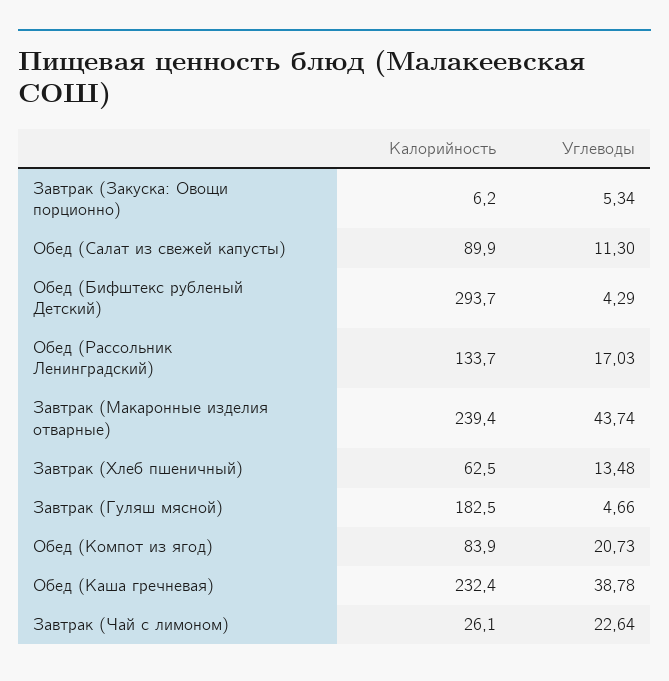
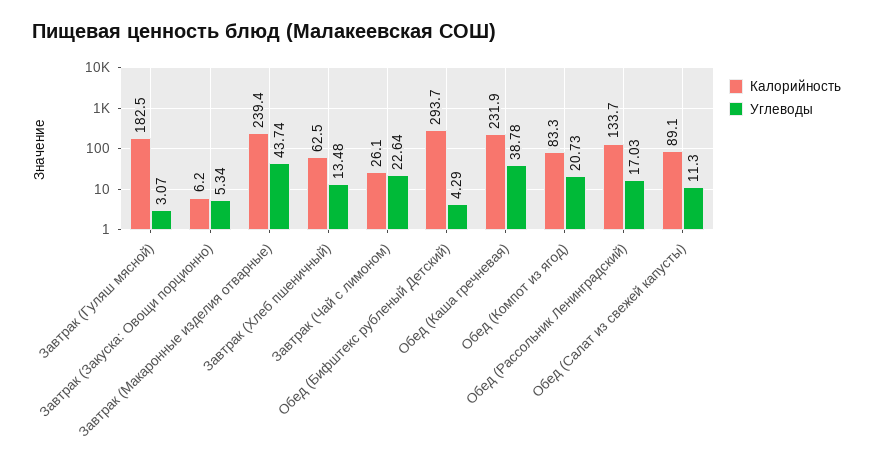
Калорийность, Обед (Салат из свежей капусты): 89.9 -> 89.1
Углеводы, Завтрак (Гуляш мясной): 4.66 -> 3.07
Калорийность, Обед (Компот из ягод): 83.9 -> 83.3
Калорийность, Обед (Каша гречневая): 232.4 -> 231.9

